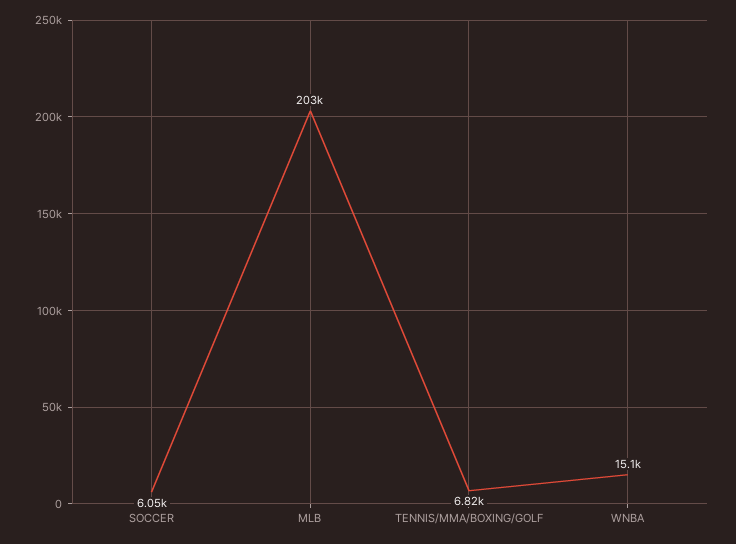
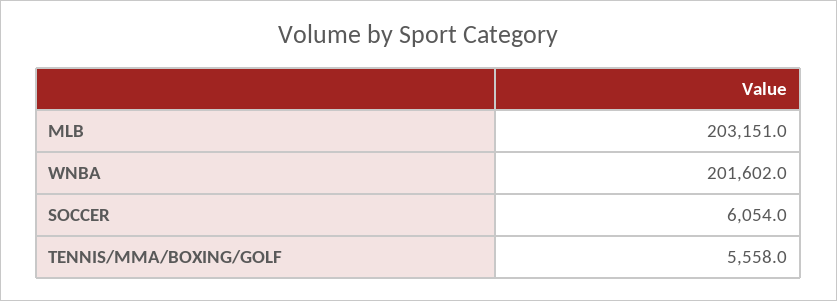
TENNIS/MMA/BOXING/GOLF: 6820 -> 5558
WNBA: 15100 -> 201602

